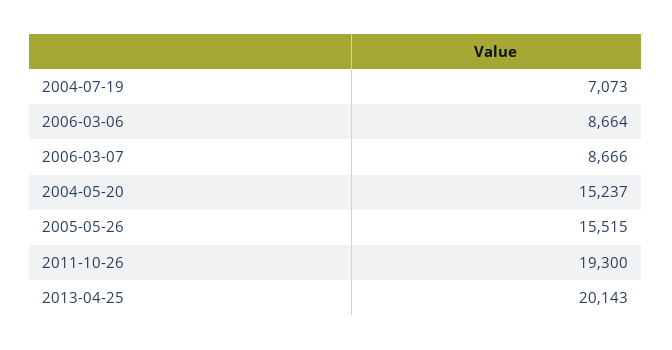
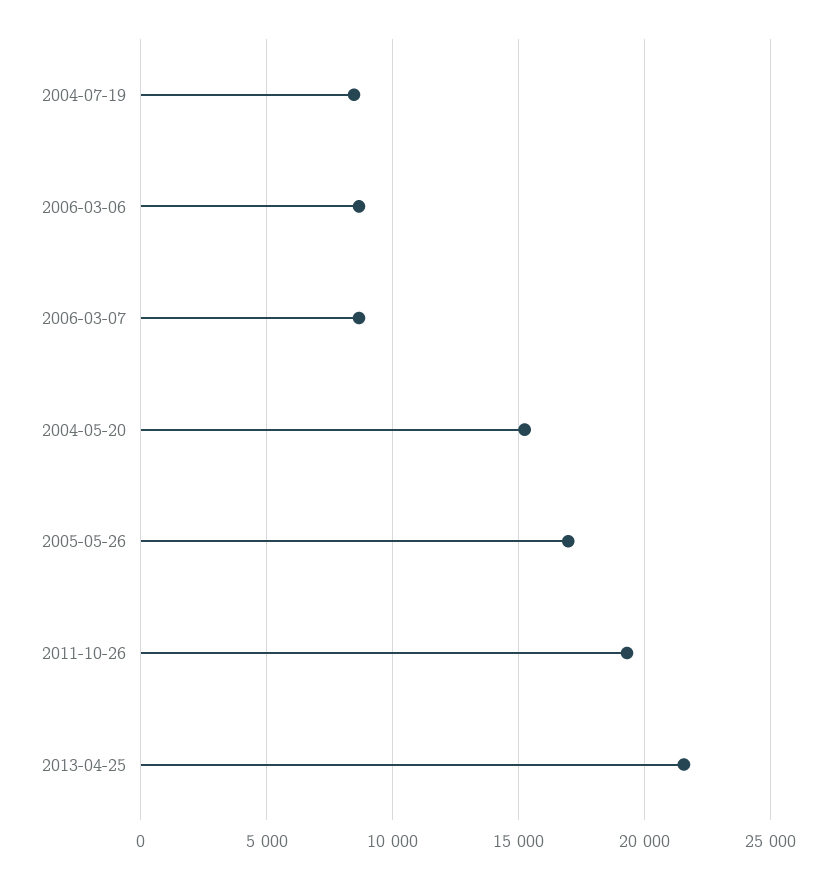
2004-07-19: 7073 -> 8500
2005-05-26: 15515 -> 17000
2013-04-25: 20143 -> 21500

